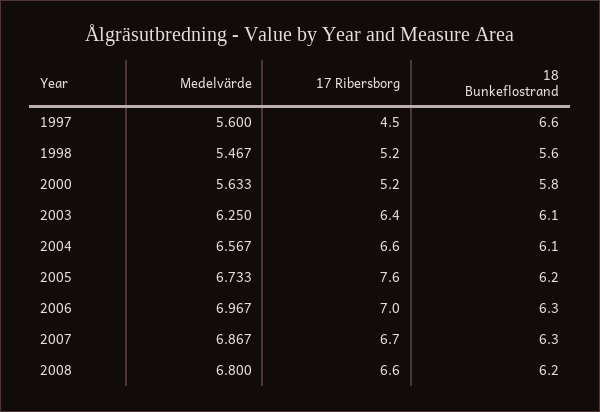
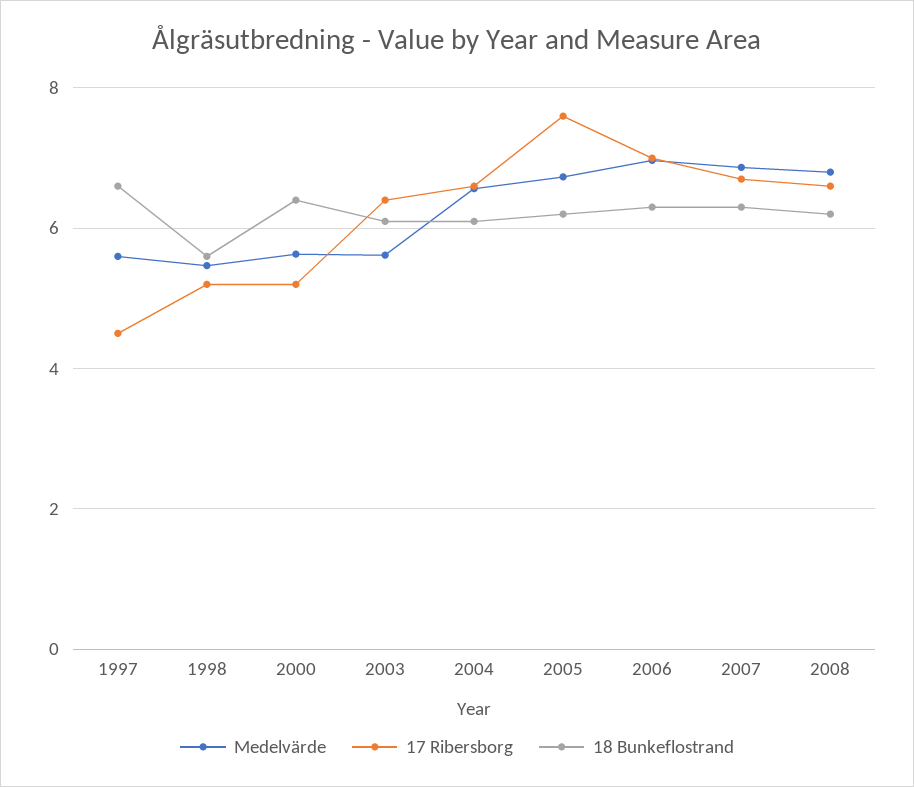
18 Bunkeflostrand, 2000: 5.8 -> 6.4
Medelvärde, 2003: 6.25 -> 5.6

